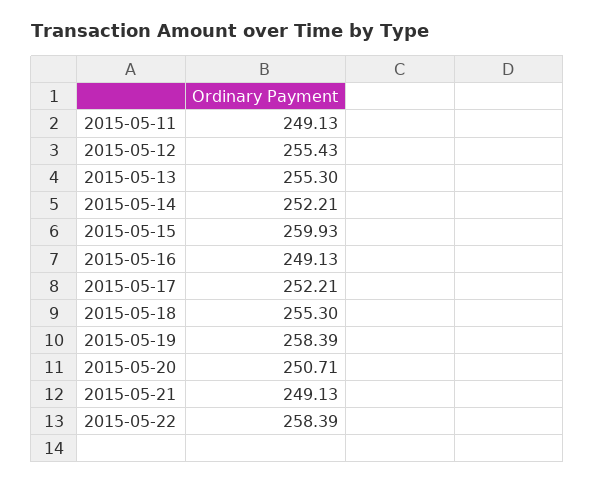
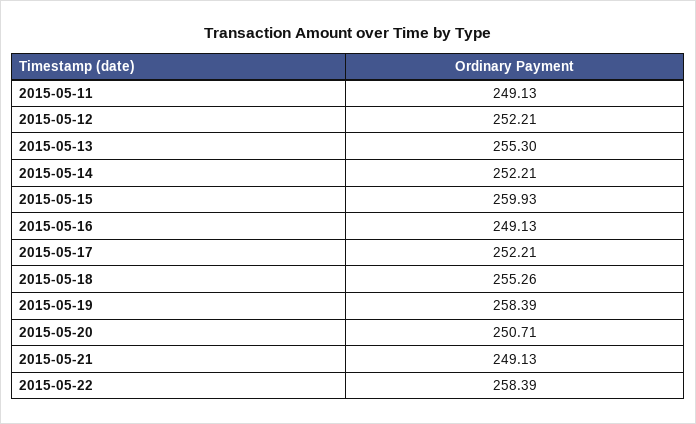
2015-05-12: 255.43 -> 252.21
2015-05-18: 255.3 -> 255.26

